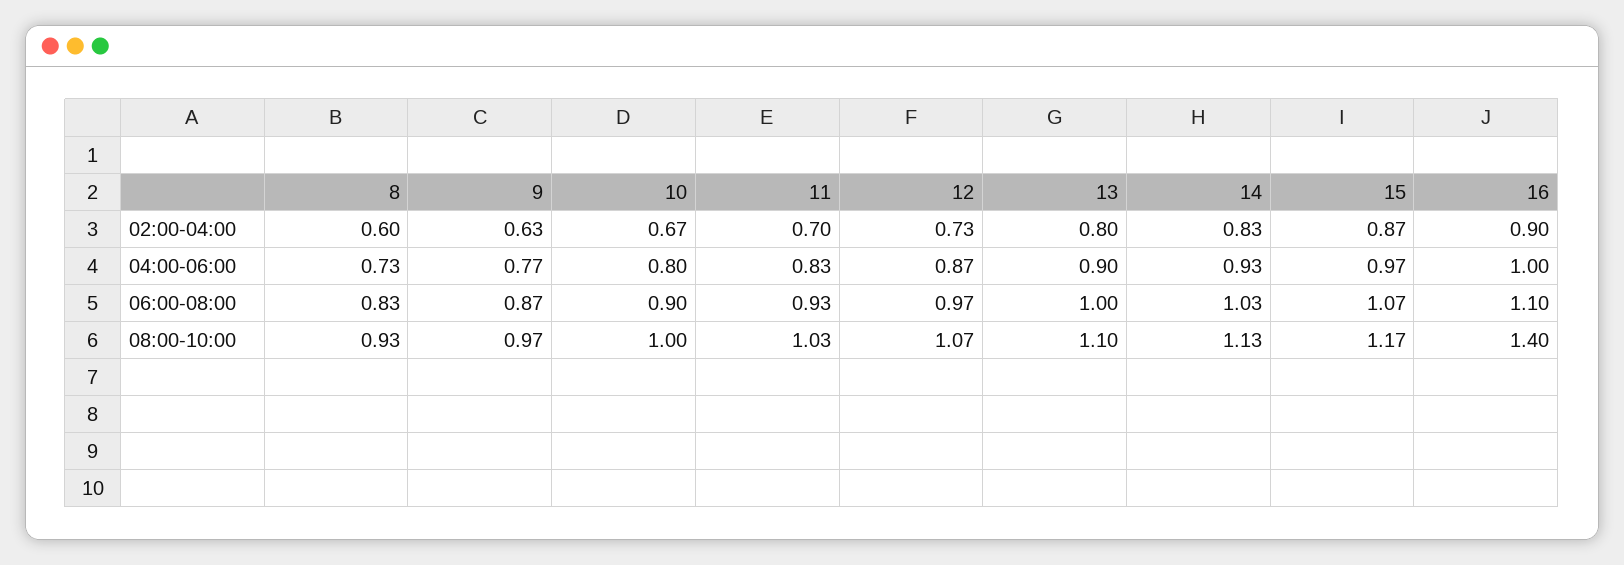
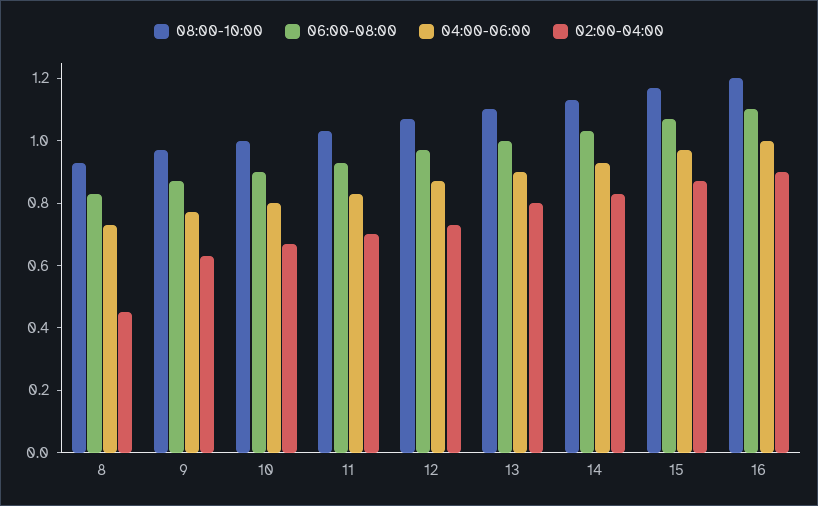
02:00-04:00, 8: 0.6 -> 0.45
08:00-10:00, 16: 1.4 -> 1.2

